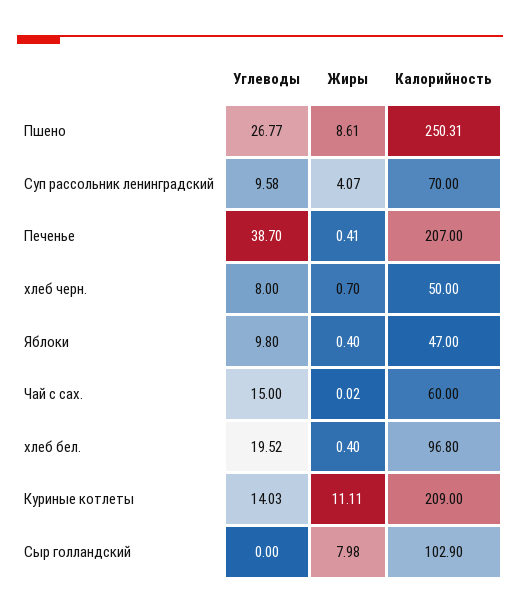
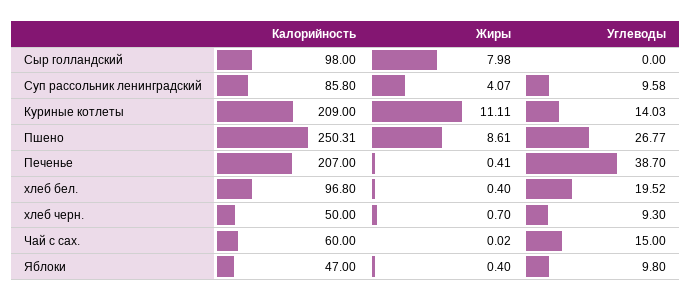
Калорийность, Суп рассольник ленинградский: 70 -> 85.8
Углеводы, хлеб черн.: 8 -> 9.3
Калорийность, Сыр голландский: 102.9 -> 98

